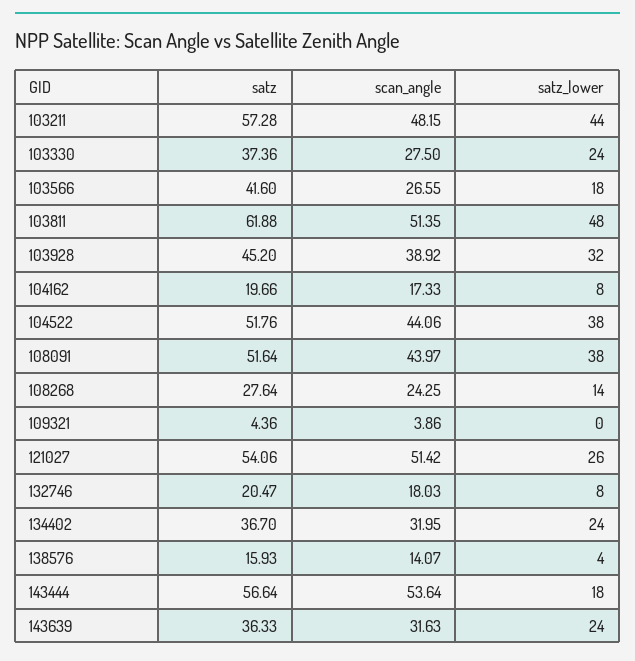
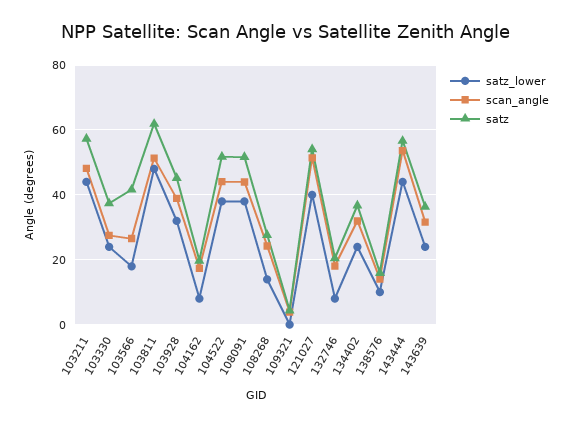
satz_lower, 121027: 26 -> 40
satz_lower, 138576: 4 -> 10
satz_lower, 143444: 18 -> 44

